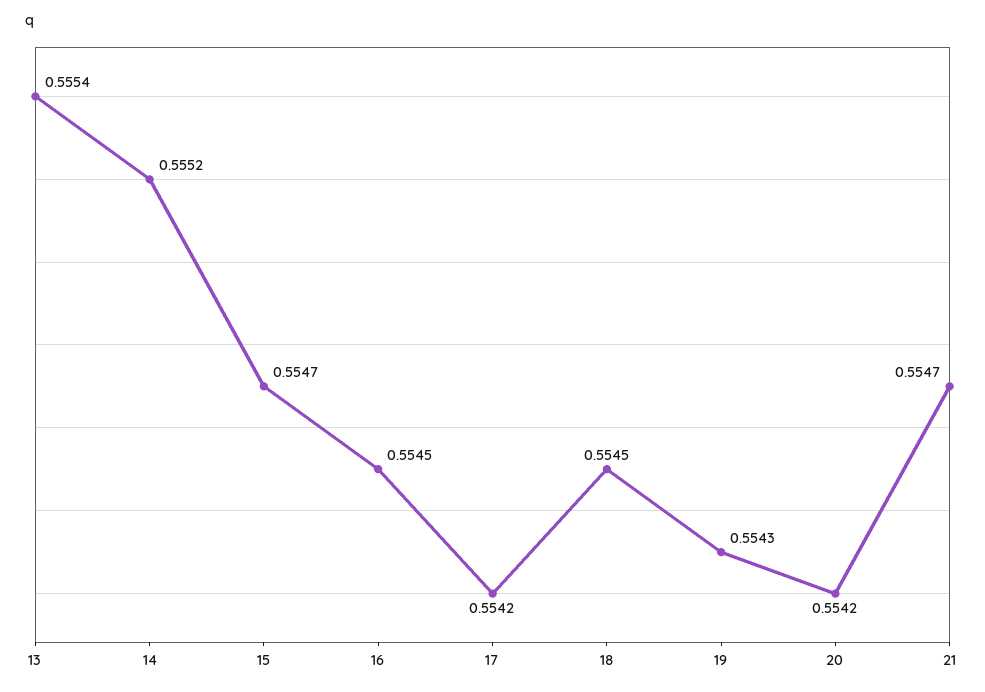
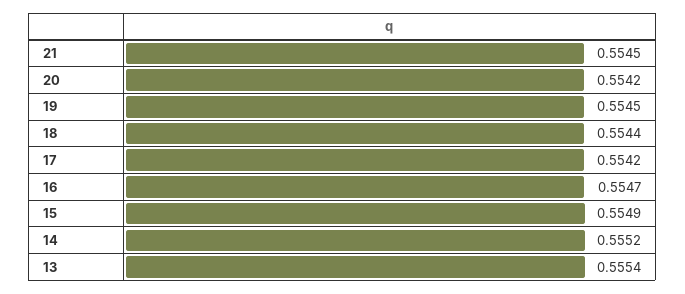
15: 0.5547 -> 0.5549
16: 0.5545 -> 0.5547
18: 0.5545 -> 0.5544
19: 0.5543 -> 0.5545
21: 0.5547 -> 0.5545

